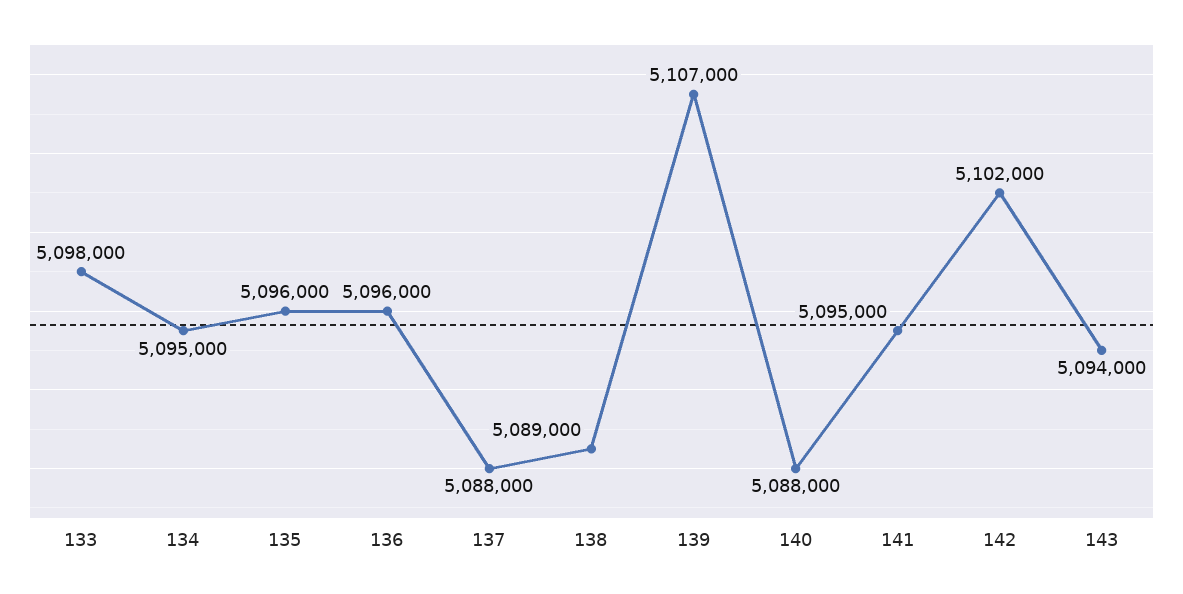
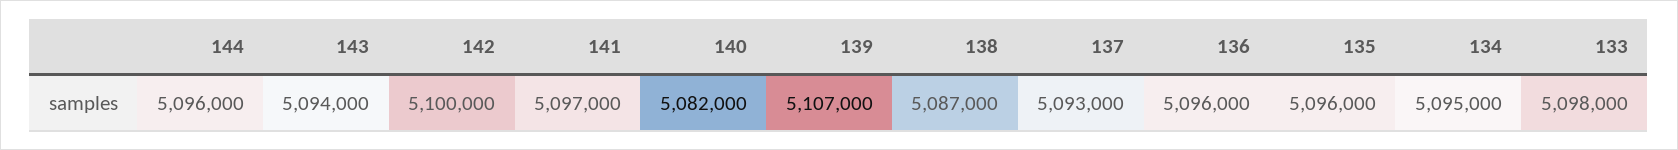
137: 5088000 -> 5093000
138: 5089000 -> 5087000
140: 5088000 -> 5082000
141: 5095000 -> 5097000
142: 5102000 -> 5100000
144: none -> 5096000

